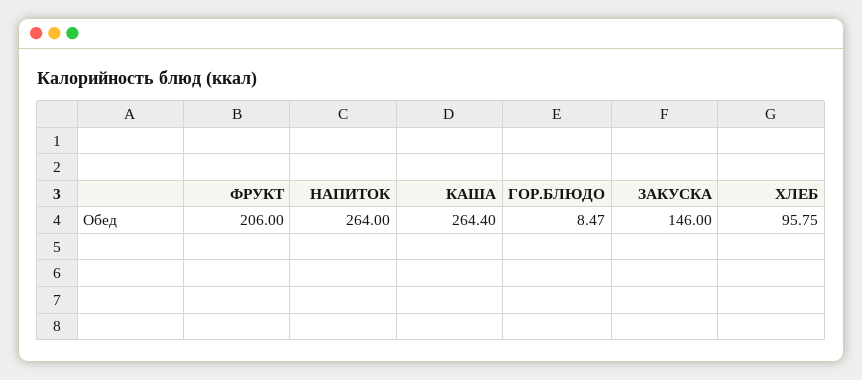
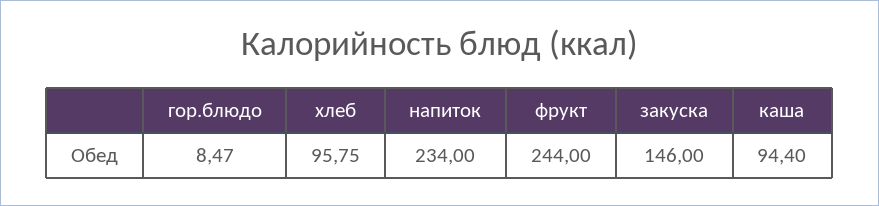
ФРУКТ: 206 -> 244
НАПИТОК: 264 -> 234
КАША: 264.4 -> 94.4

